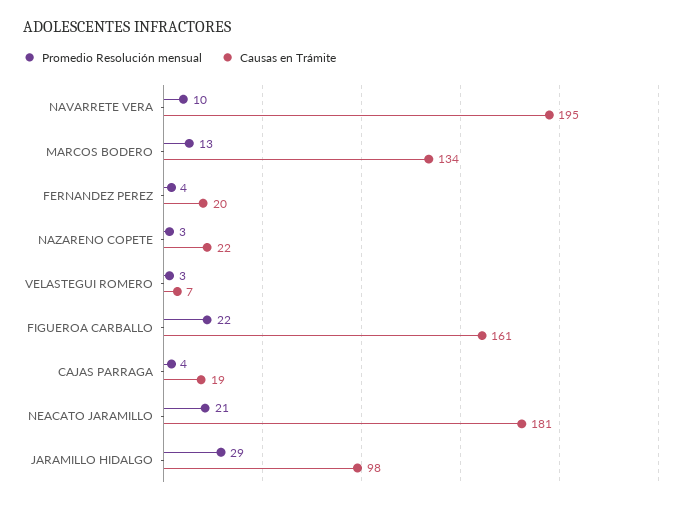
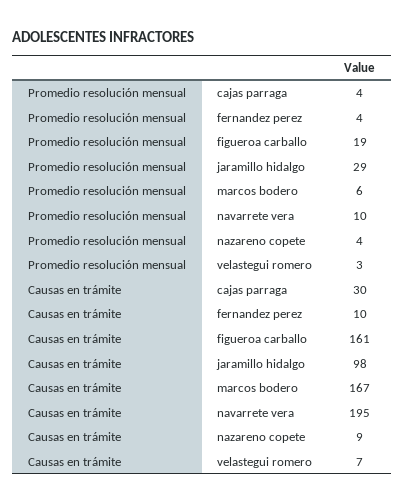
Promedio Resolución mensual, MARCOS BODERO: 13 -> 6
Causas en Trámite, MARCOS BODERO: 134 -> 167
Causas en Trámite, FERNANDEZ PEREZ: 20 -> 10
Promedio Resolución mensual, NAZARENO COPETE: 3 -> 4
Causas en Trámite, NAZARENO COPETE: 22 -> 9
Promedio Resolución mensual, FIGUEROA CARBALLO: 22 -> 19
Causas en Trámite, CAJAS PARRAGA: 19 -> 30
Promedio Resolución mensual, NEACATO JARAMILLO: 21 -> none
Causas en Trámite, NEACATO JARAMILLO: 181 -> none

